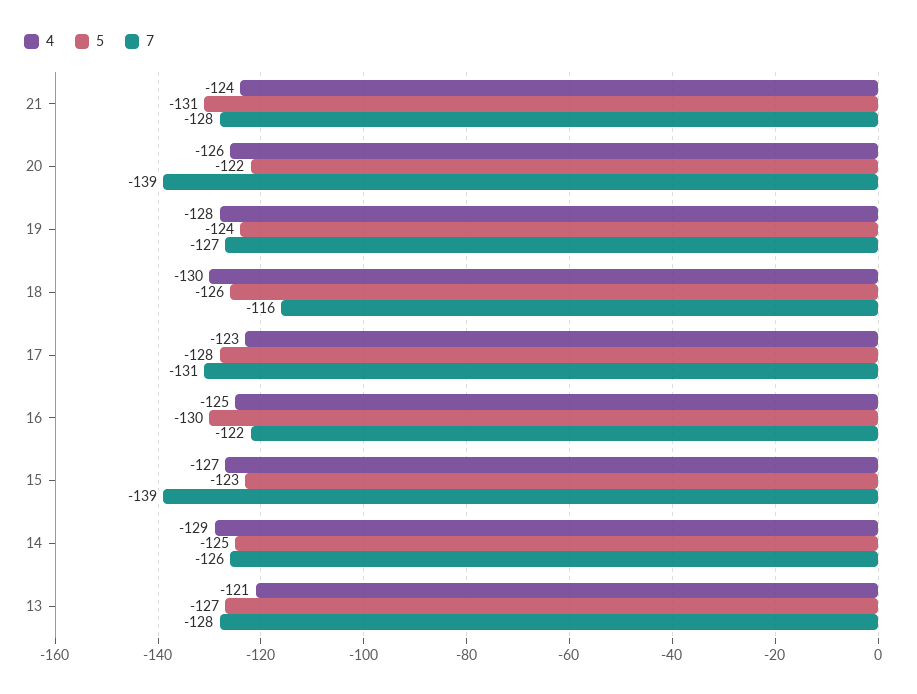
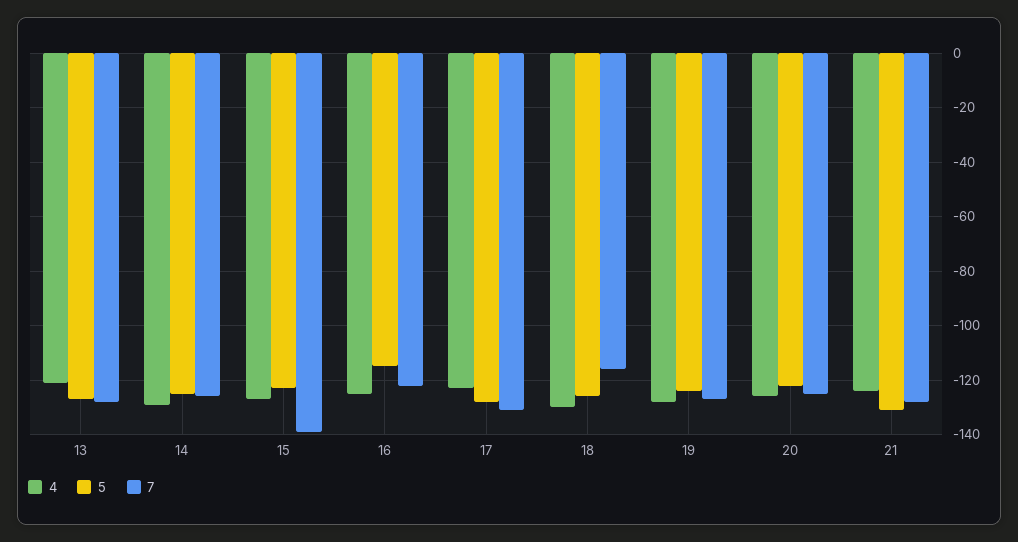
7, 20: -139 -> -125
5, 16: -130 -> -115

